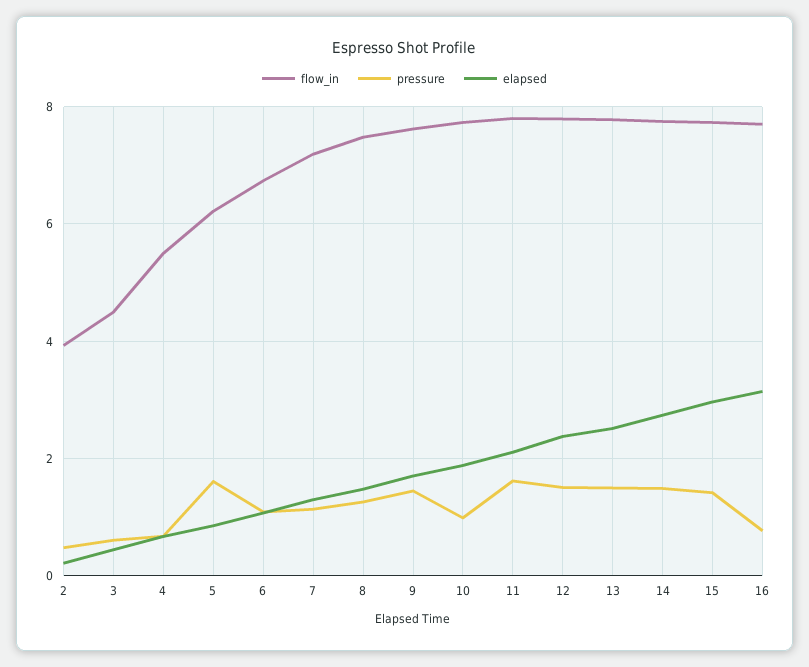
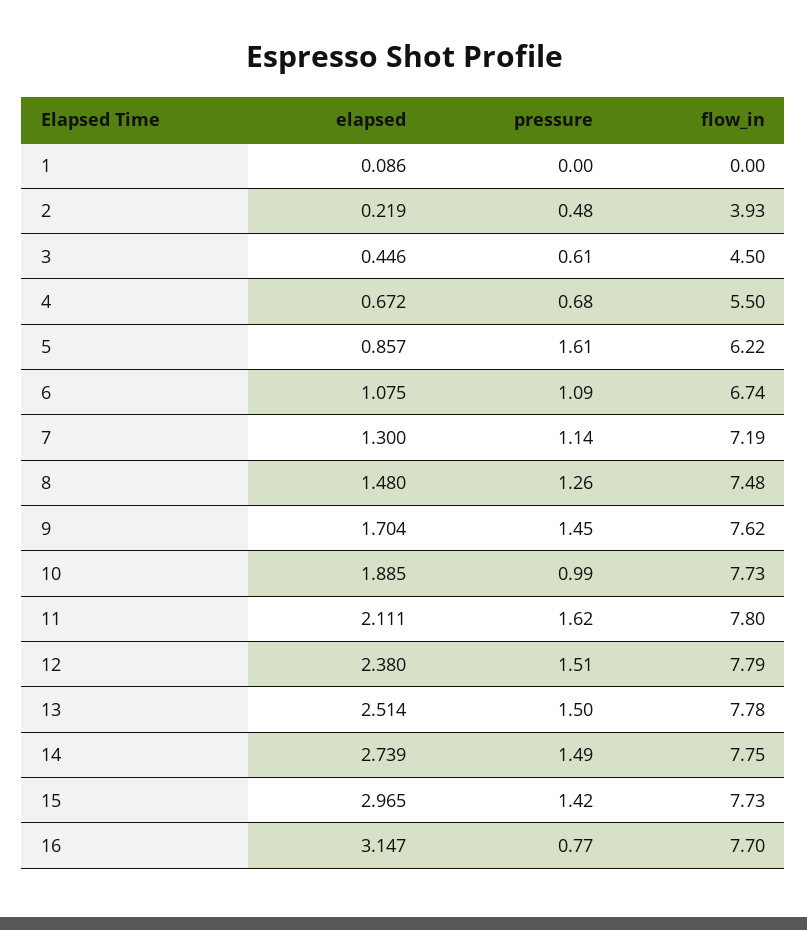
elapsed, 1: none -> 0.086
pressure, 1: none -> 0
flow_in, 1: none -> 0

